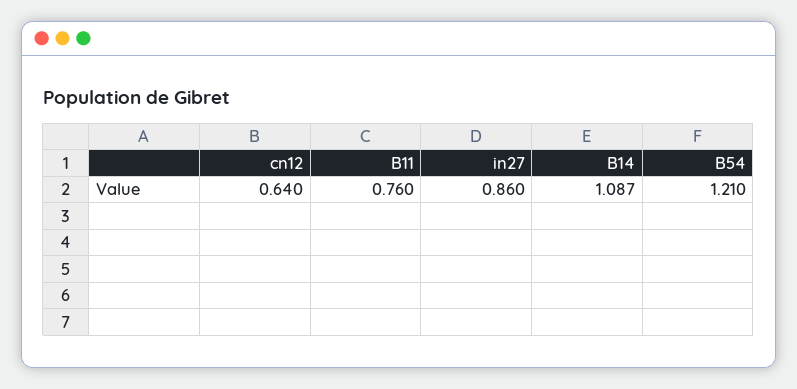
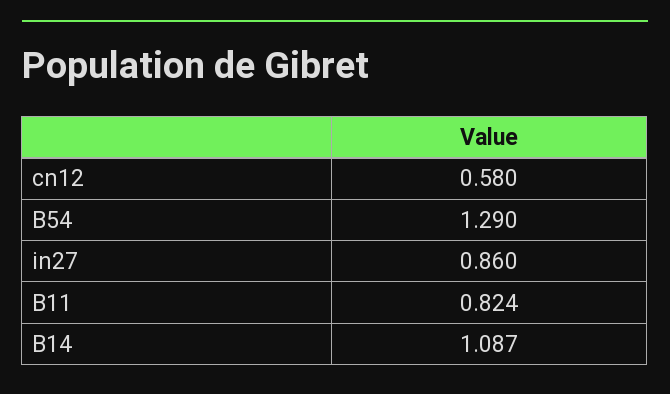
cn12: 0.64 -> 0.58
B11: 0.76 -> 0.824
B54: 1.21 -> 1.29

